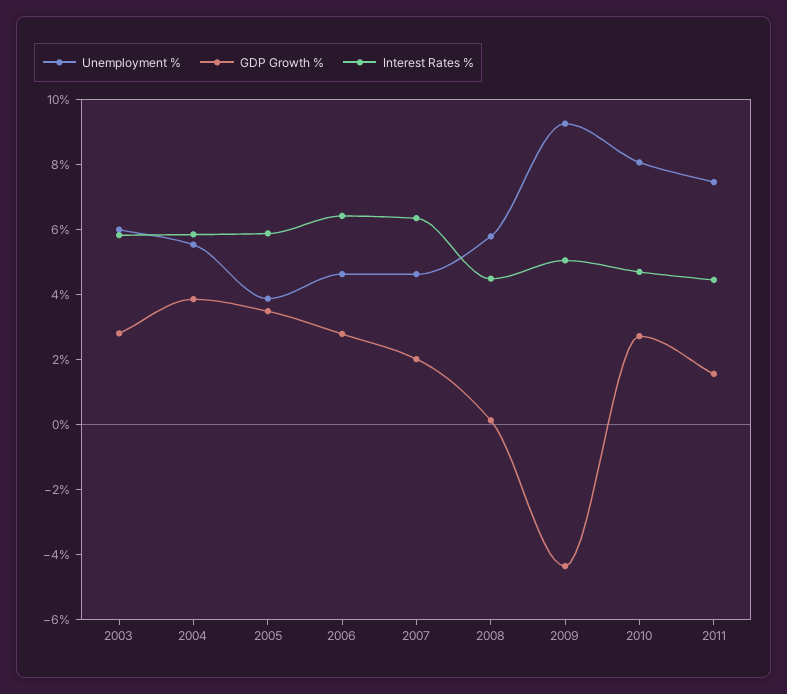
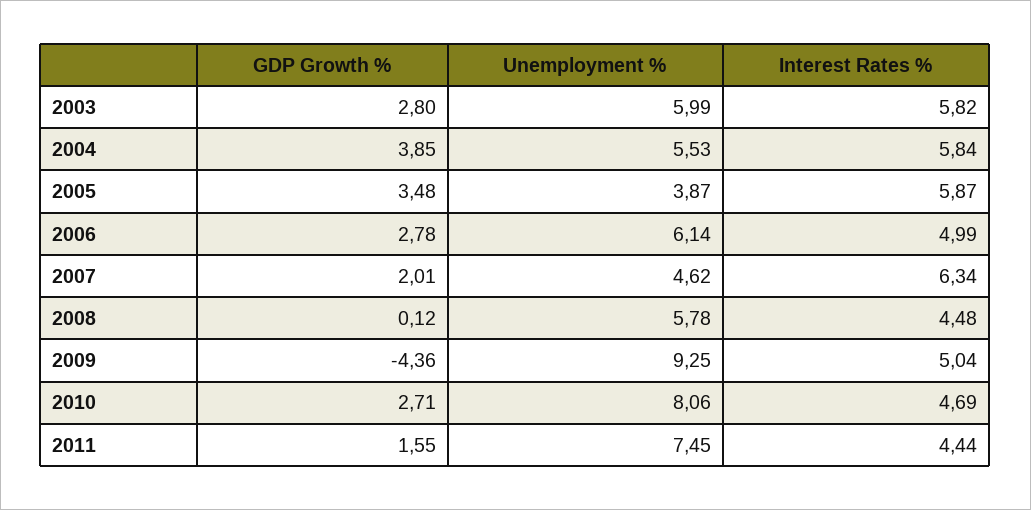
Unemployment %, 2006: 4.5 -> 6.14
Interest Rates %, 2006: 6.5 -> 4.99

